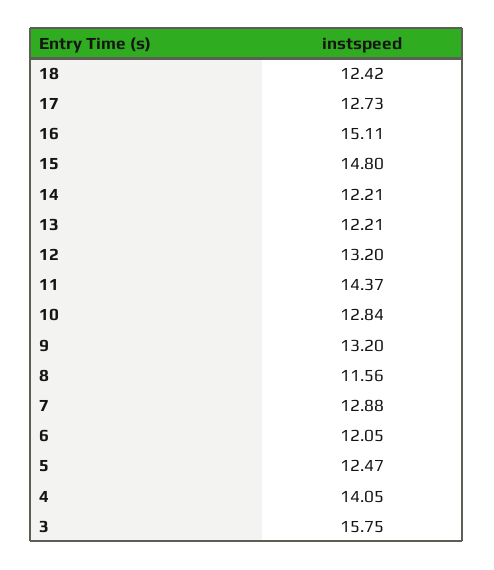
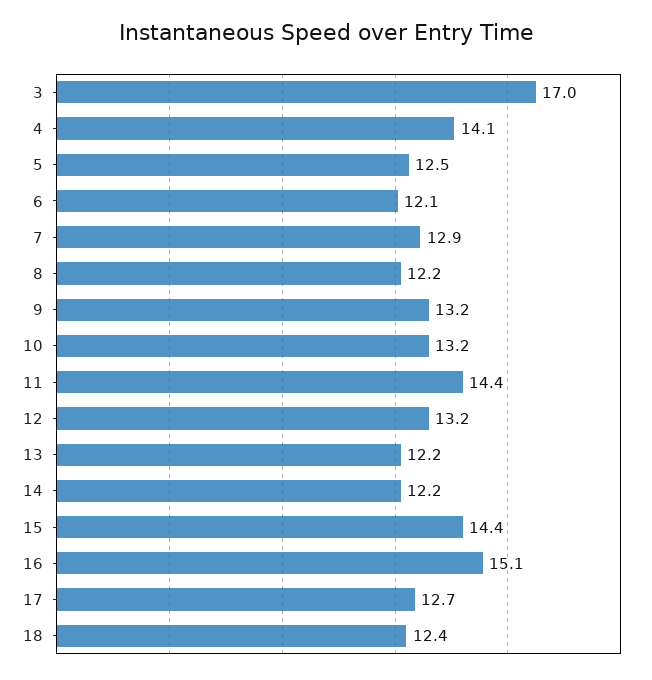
15: 14.8 -> 14.4
10: 12.84 -> 13.2
8: 11.56 -> 12.2
3: 15.75 -> 17

